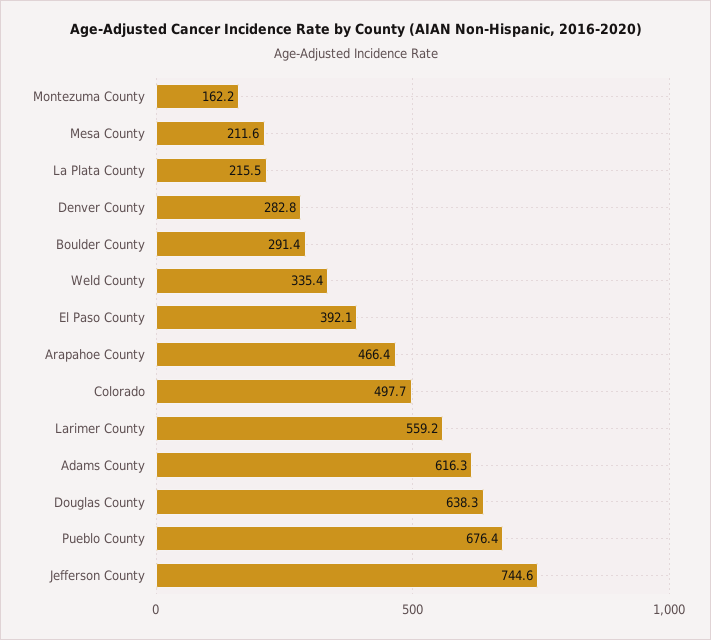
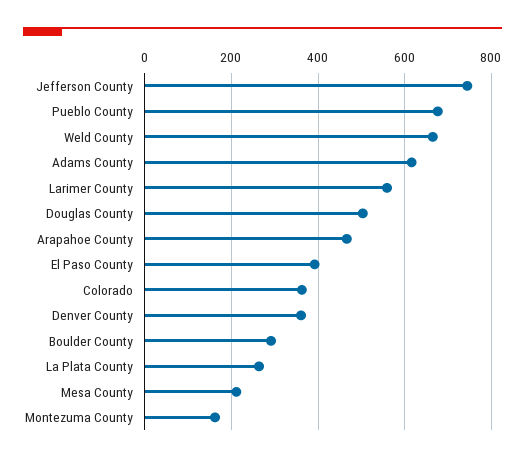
La Plata County: 215.5 -> 260
Denver County: 282.8 -> 360
Weld County: 335.4 -> 660
Colorado: 497.7 -> 360
Douglas County: 638.3 -> 500

